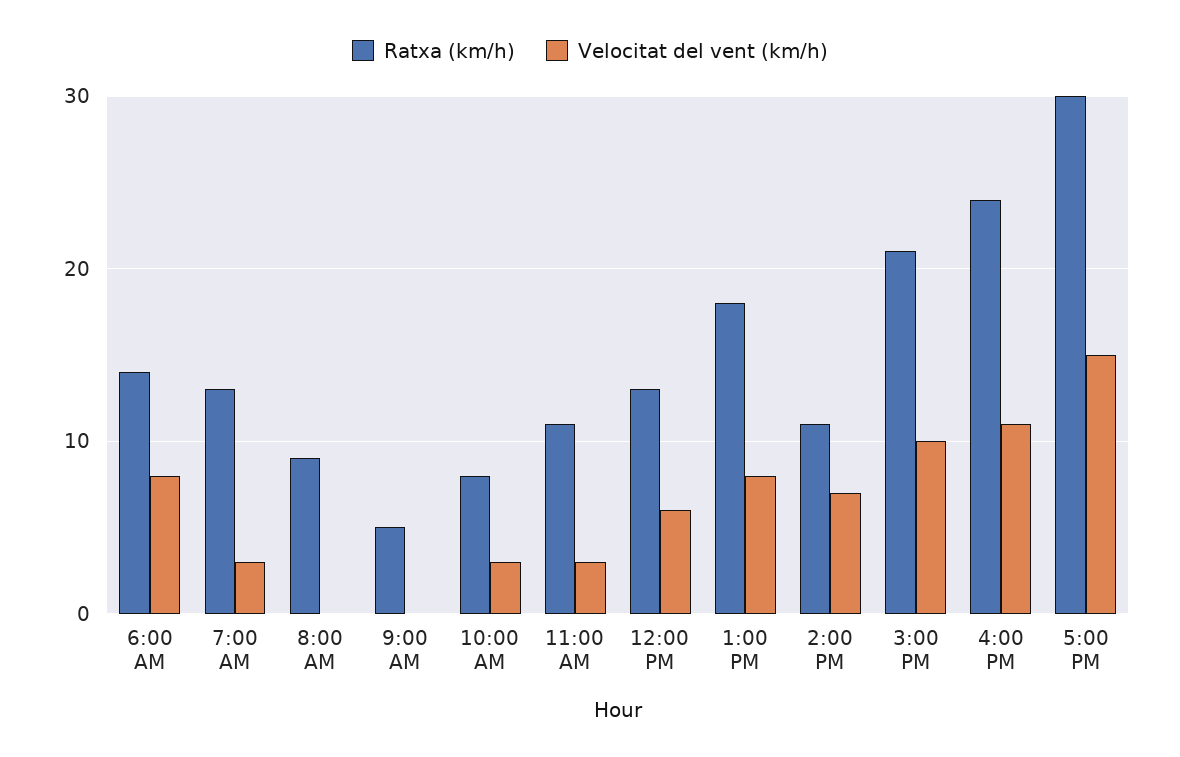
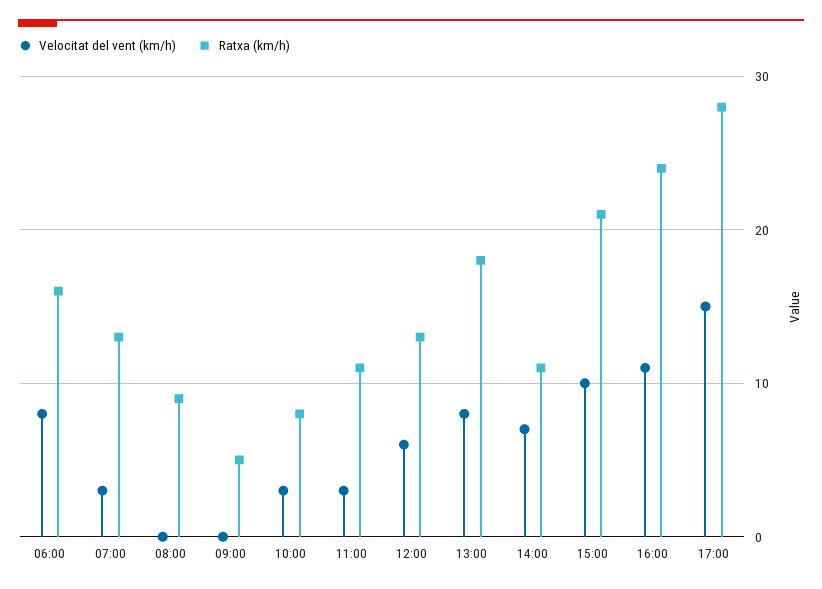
Ratxa (km/h), 6:00 AM: 14 -> 16
Ratxa (km/h), 5:00 PM: 30 -> 28

